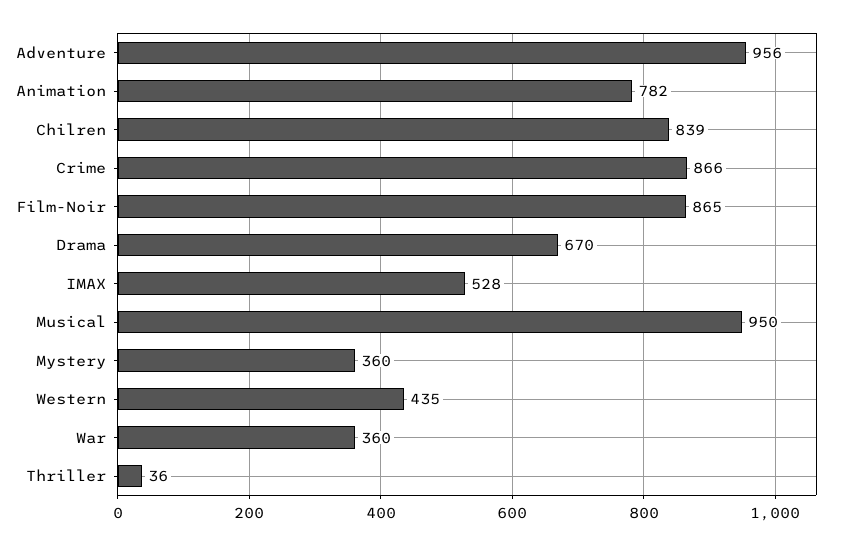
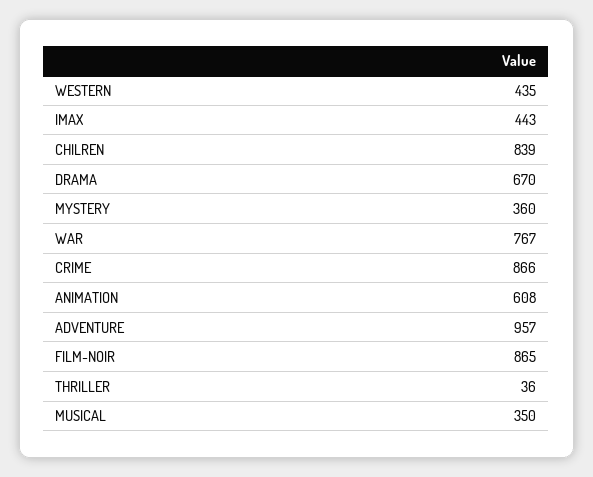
Adventure: 956 -> 957
Animation: 782 -> 608
IMAX: 528 -> 443
Musical: 950 -> 350
War: 360 -> 767

